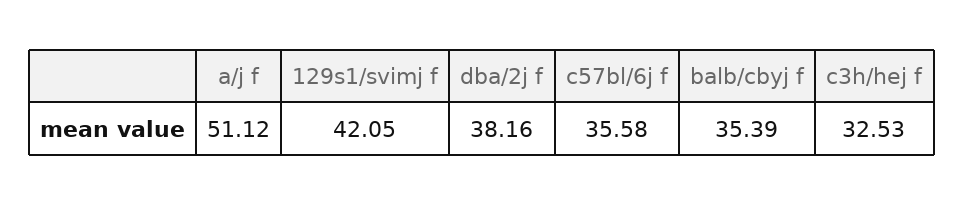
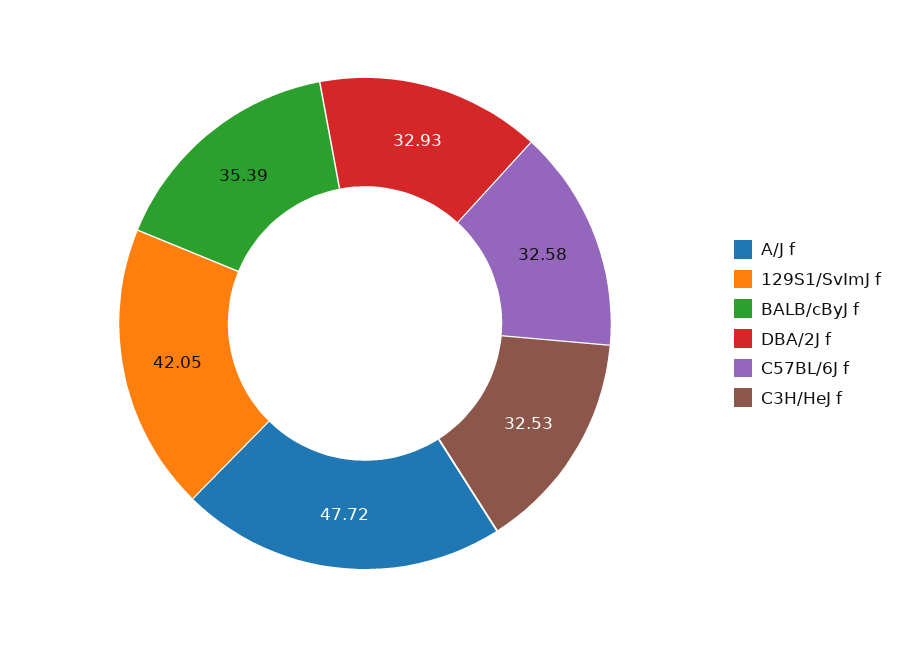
a/j f: 51.12 -> 47.72
dba/2j f: 38.16 -> 32.93
c57bl/6j f: 35.58 -> 32.58

